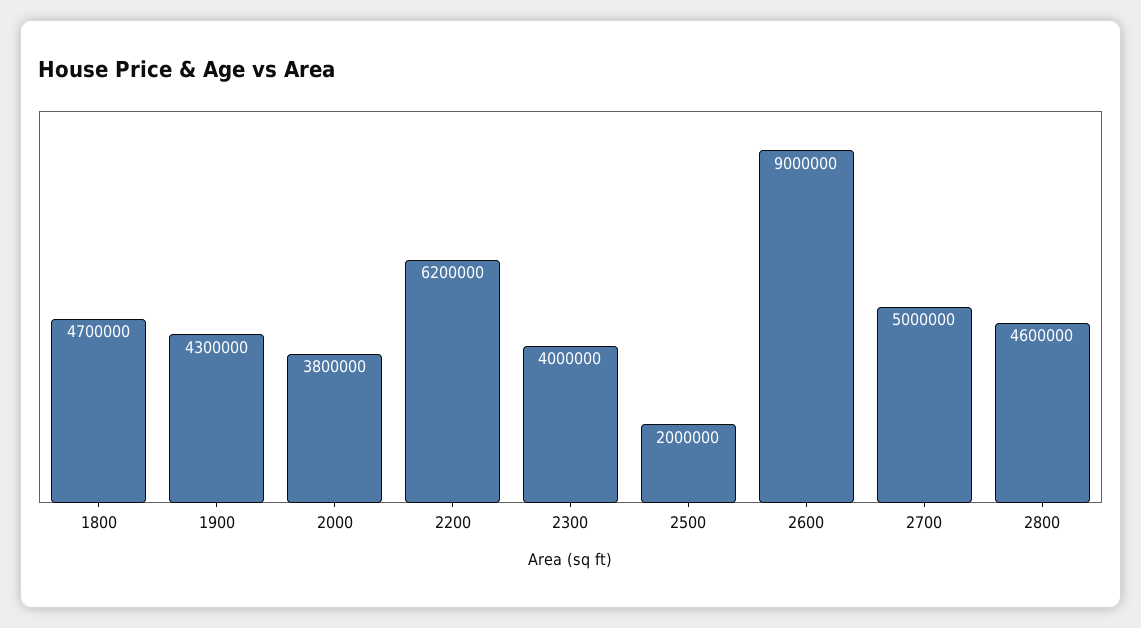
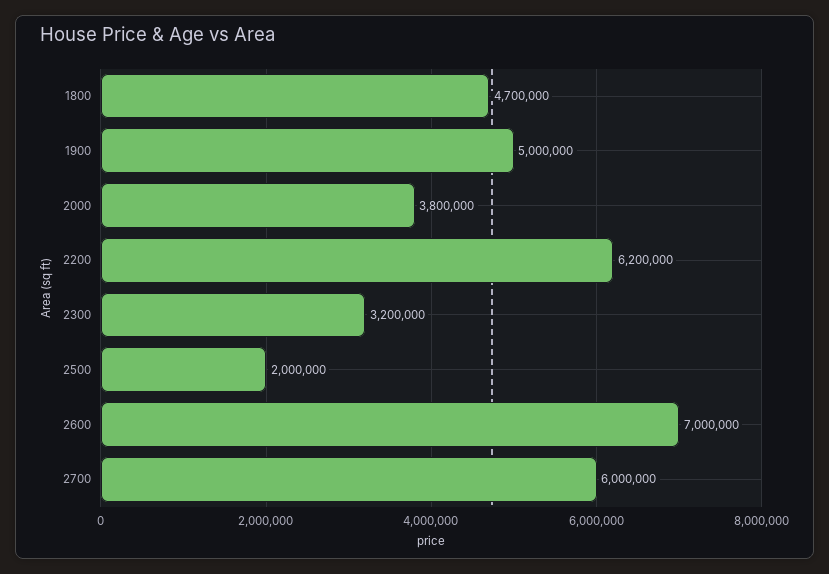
1900: 4300000 -> 5000000
2300: 4000000 -> 3200000
2600: 9000000 -> 7000000
2700: 5000000 -> 6000000
2800: 4600000 -> none

